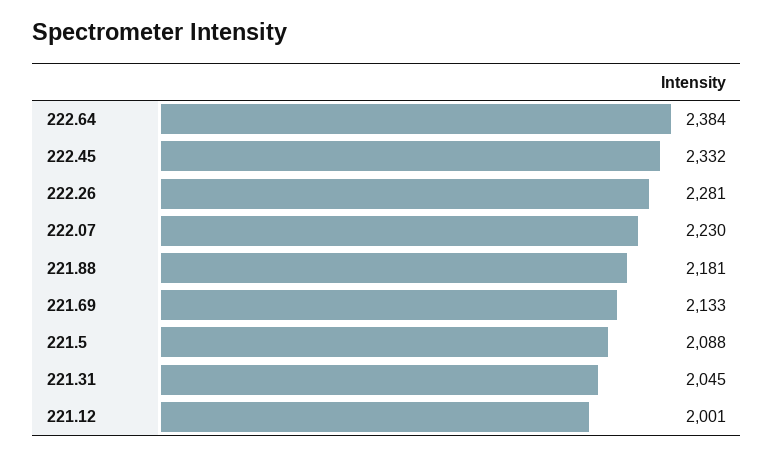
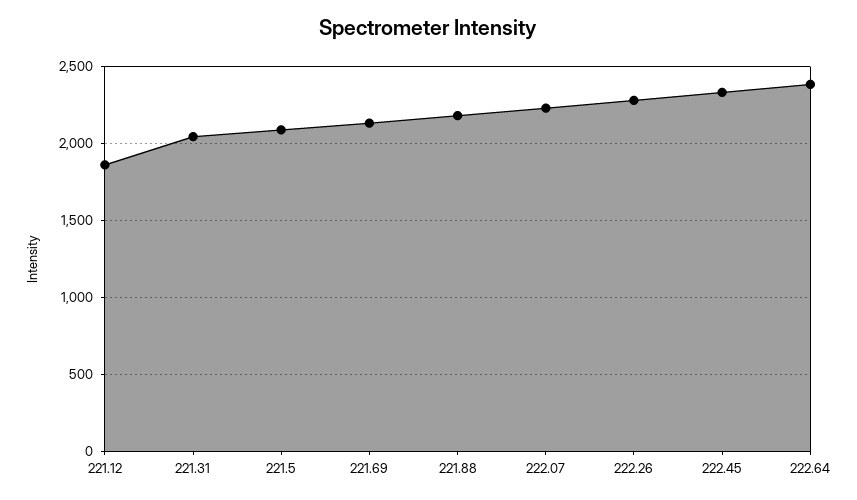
221.12: 2001 -> 1850

